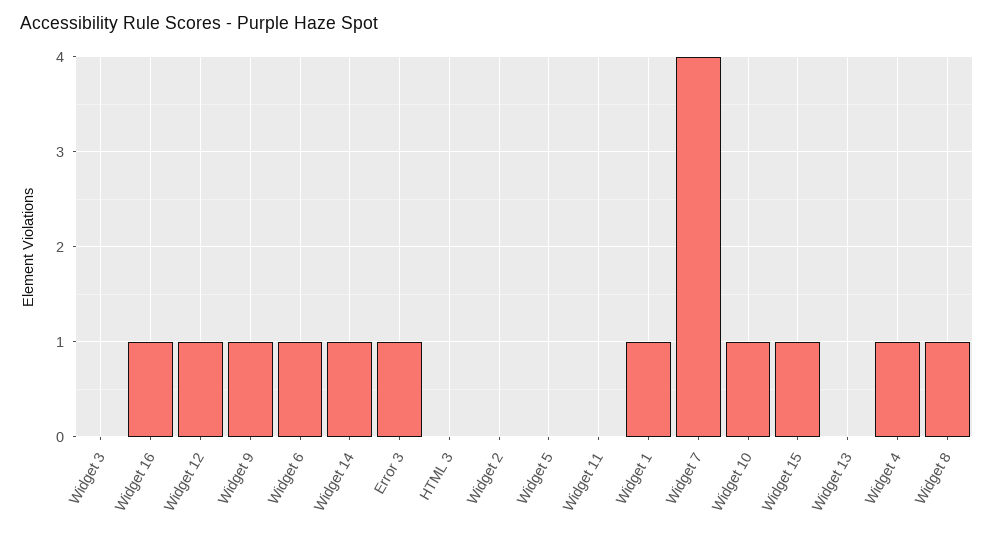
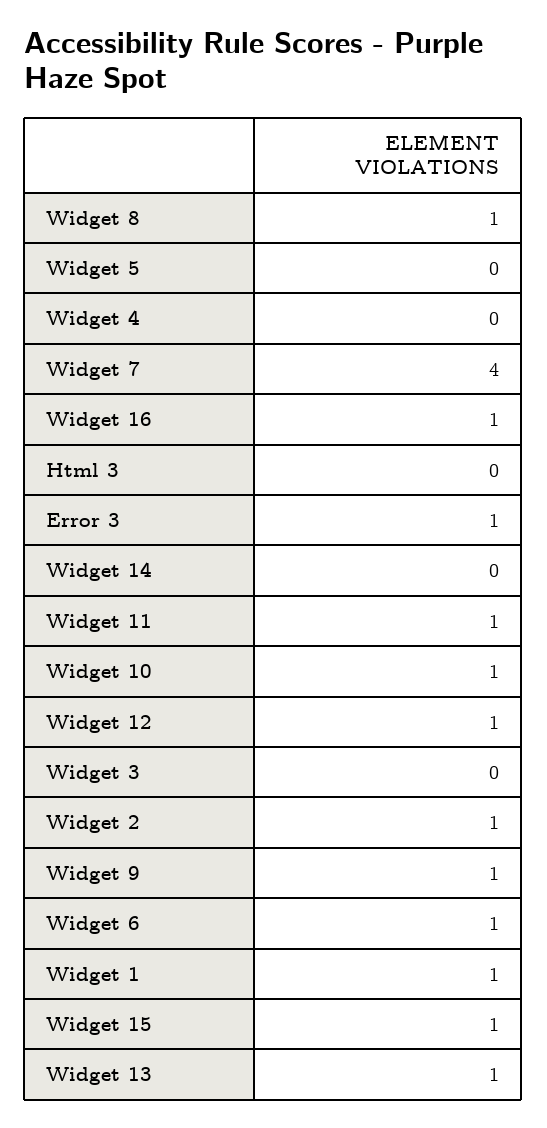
Widget 14: 1 -> 0
Widget 2: 0 -> 1
Widget 11: 0 -> 1
Widget 13: 0 -> 1
Widget 4: 1 -> 0

